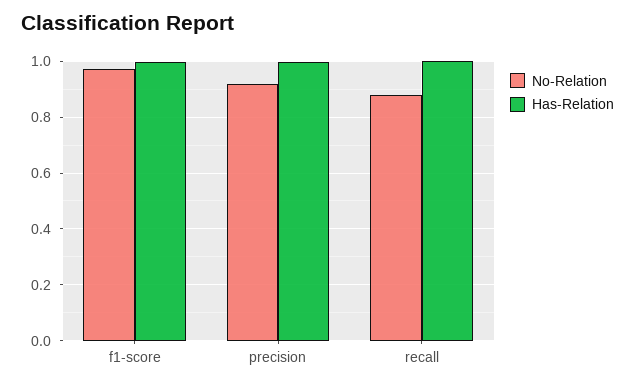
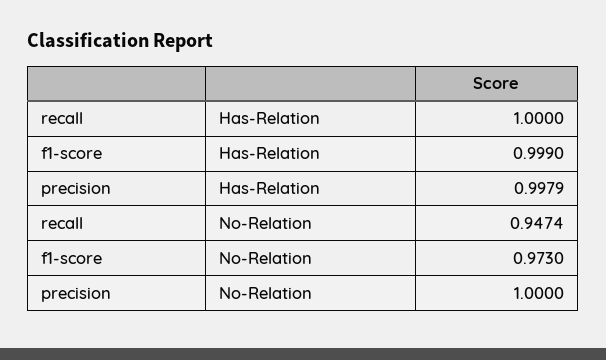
No-Relation, precision: 0.925 -> 1
No-Relation, recall: 0.875 -> 0.9474

